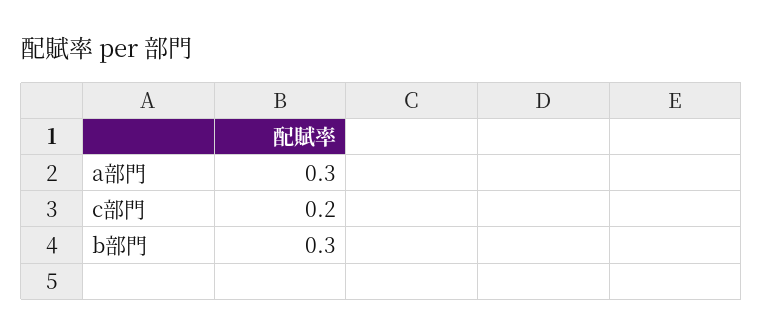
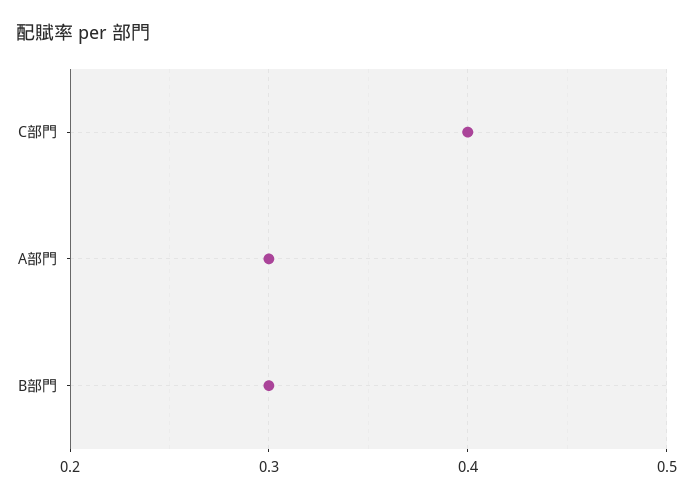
c部門: 0.2 -> 0.4

